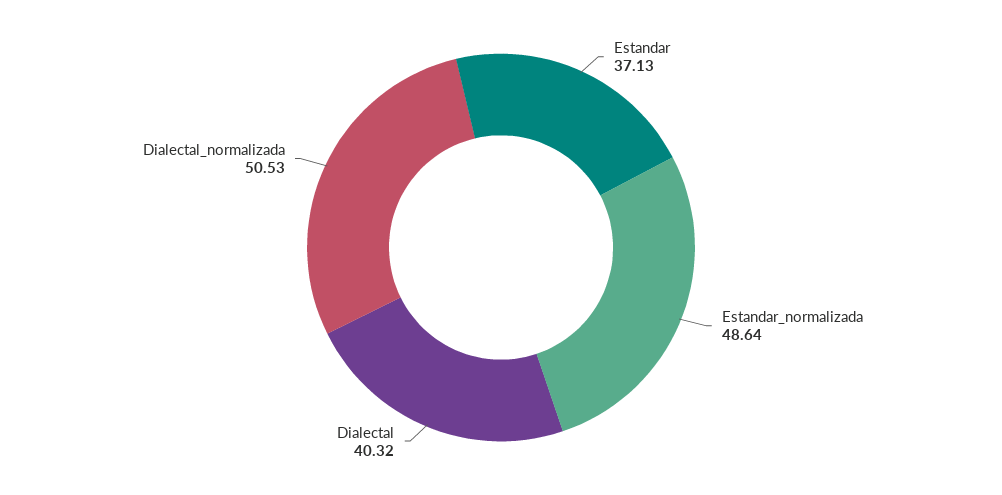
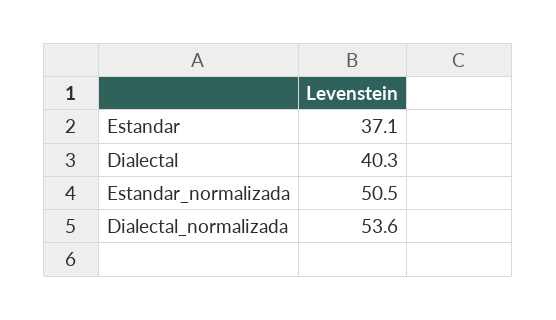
Estandar_normalizada: 48.64 -> 50.5
Dialectal_normalizada: 50.53 -> 53.6

